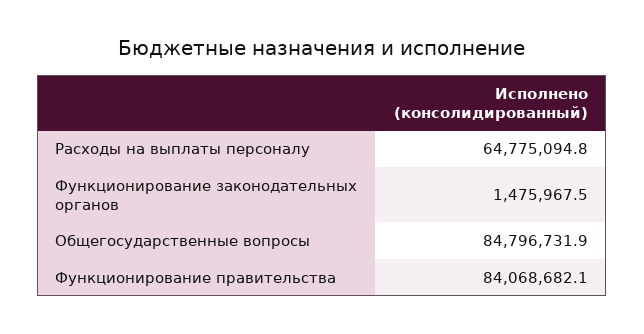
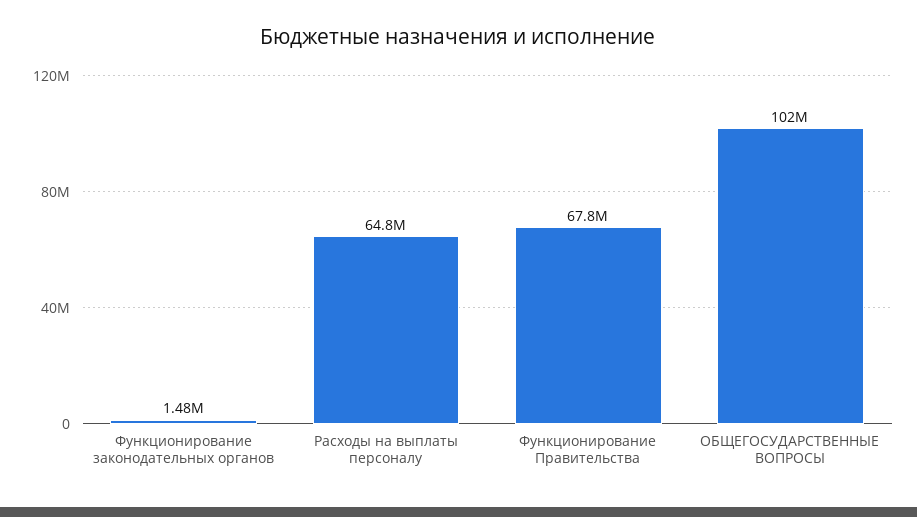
Общегосударственные вопросы: 84796731.9 -> 102000000
Функционирование правительства: 84068682.1 -> 67800000

